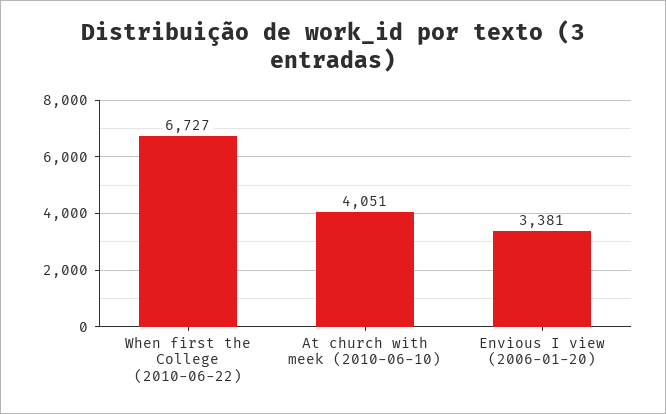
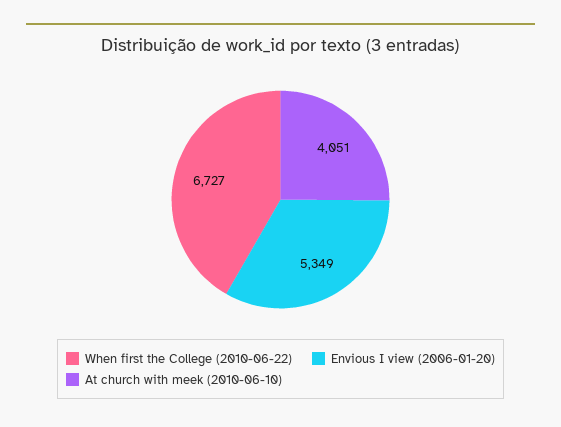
Envious I view (2006-01-20): 3381 -> 5349

